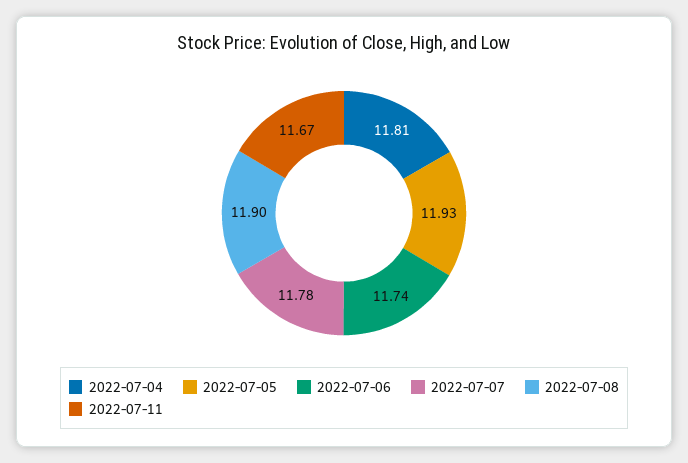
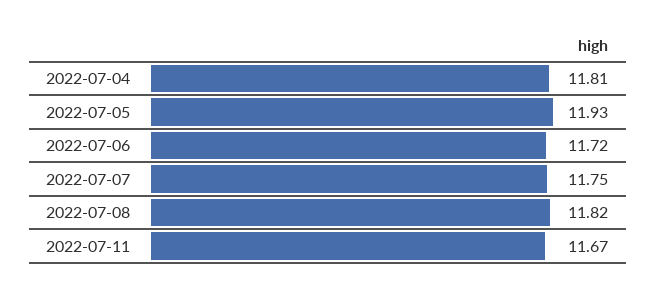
2022-07-06: 11.74 -> 11.72
2022-07-07: 11.78 -> 11.75
2022-07-08: 11.9 -> 11.82

